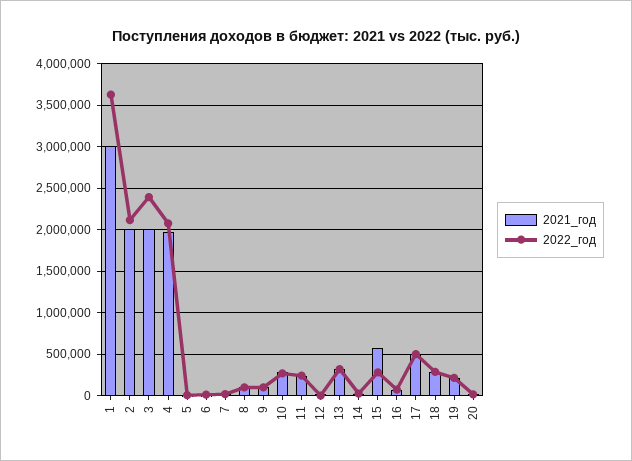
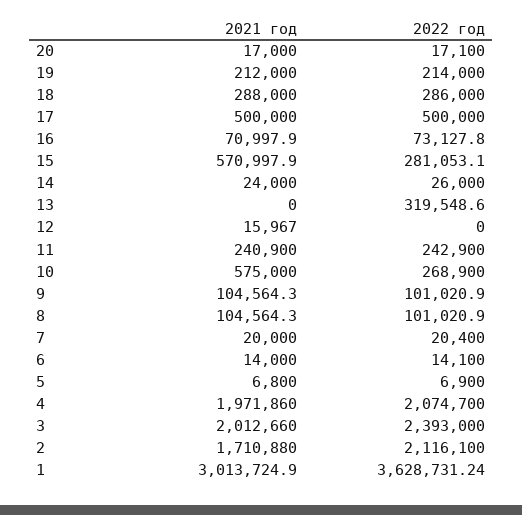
2021_год, 2: 2000000 -> 1710880
2021_год, 10: 300000 -> 575000
2021_год, 13: 300000 -> 0

